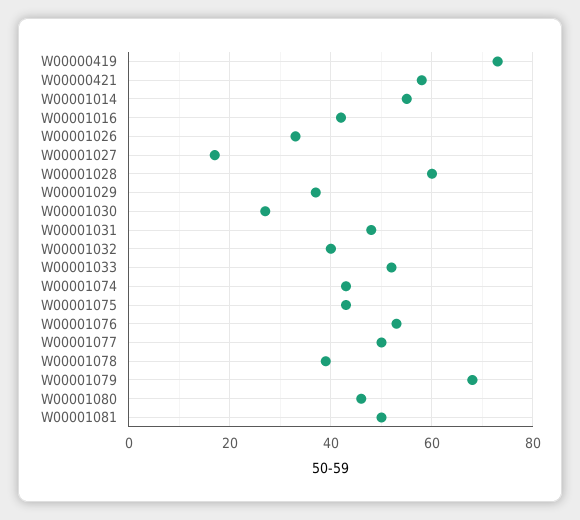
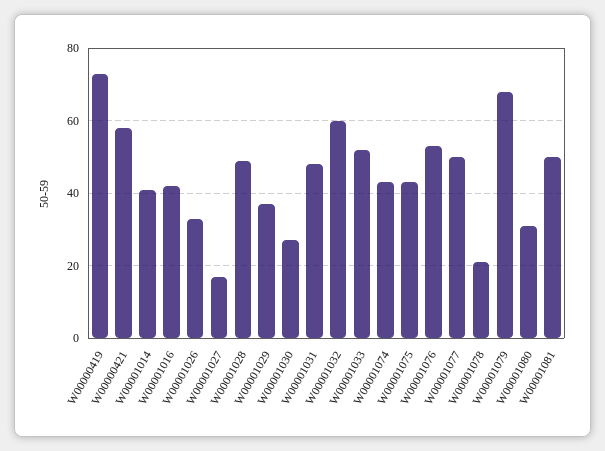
W00001014: 55 -> 40
W00001028: 60 -> 50
W00001032: 40 -> 60
W00001078: 40 -> 20
W00001080: 45 -> 30

